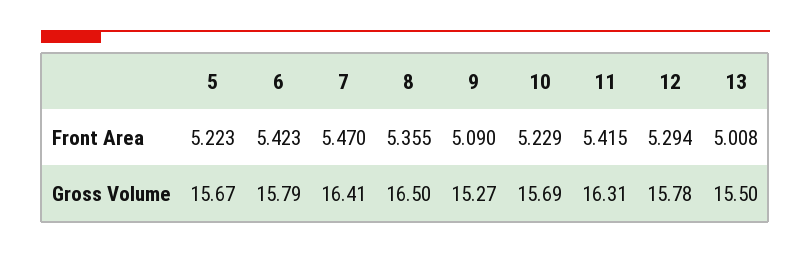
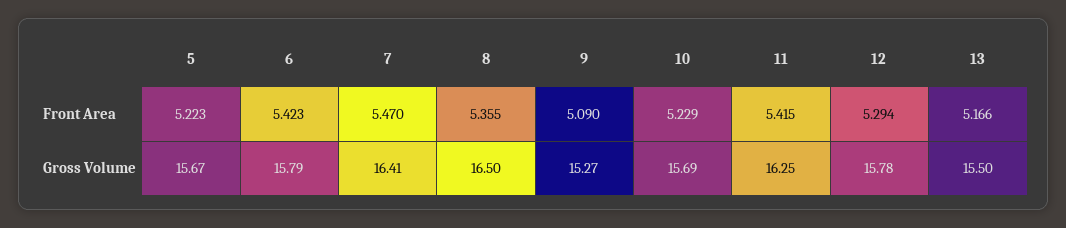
13, Front Area: 5.008 -> 5.166
11, Gross Volume: 16.31 -> 16.25

